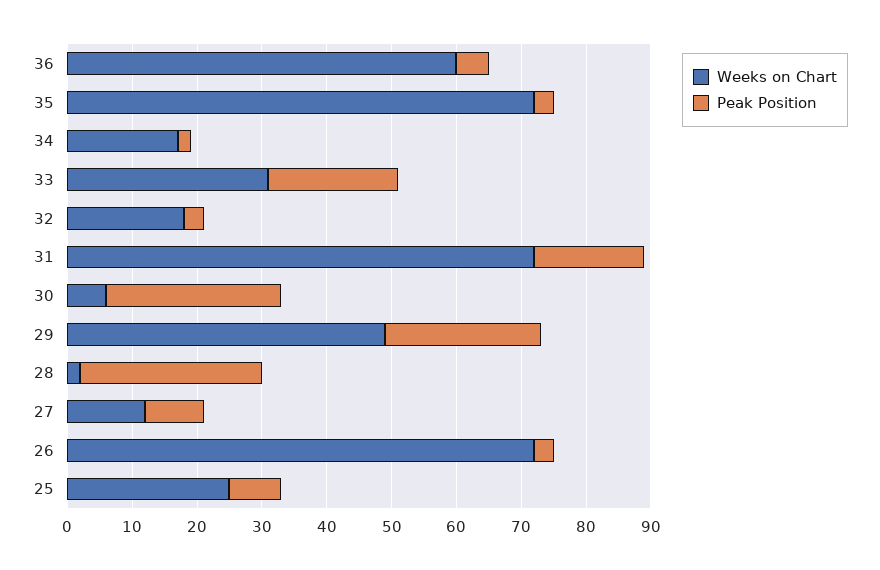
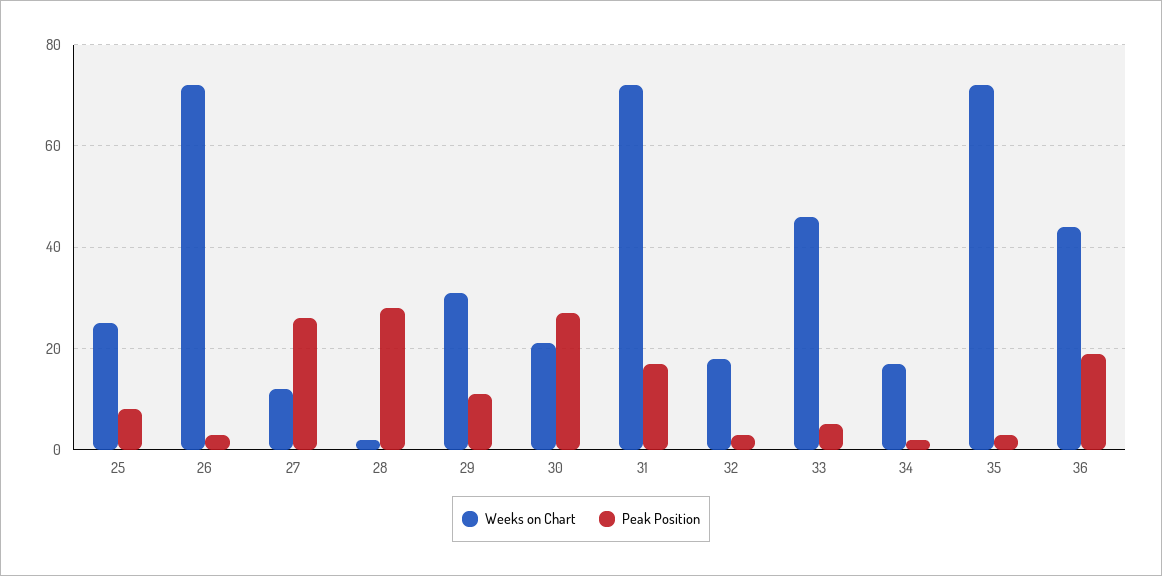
Weeks on Chart, 36: 60 -> 45
Peak Position, 36: 5 -> 20
Weeks on Chart, 33: 30 -> 45
Peak Position, 33: 20 -> 5
Weeks on Chart, 30: 5 -> 20
Weeks on Chart, 29: 50 -> 30
Peak Position, 29: 25 -> 10
Peak Position, 27: 10 -> 25

